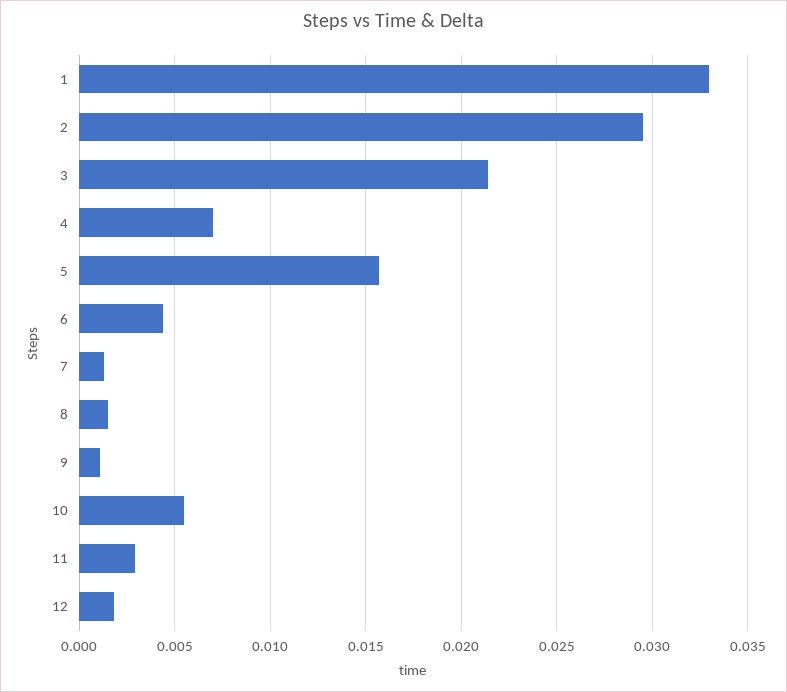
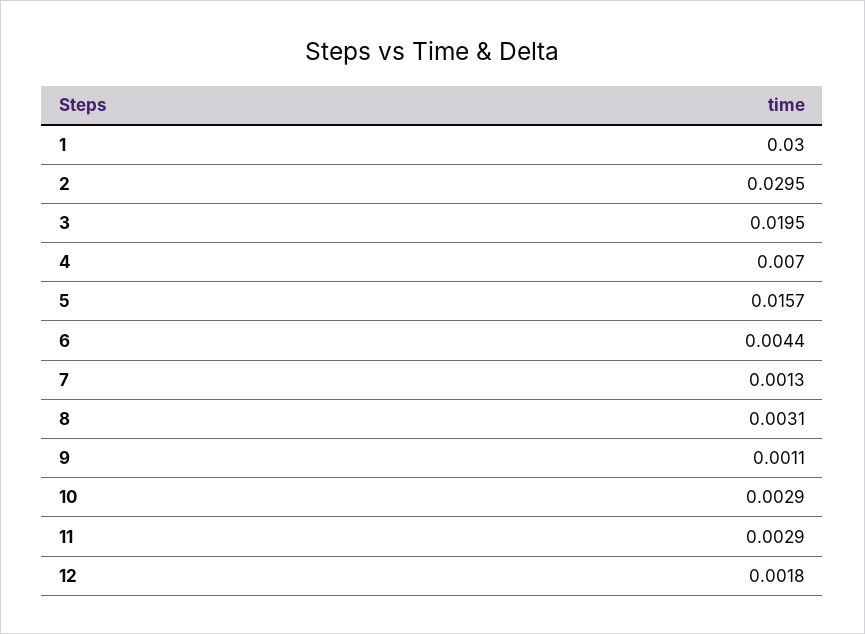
1: 0.033 -> 0.03
3: 0.0215 -> 0.0195
8: 0.0015 -> 0.0031
10: 0.0055 -> 0.0029

